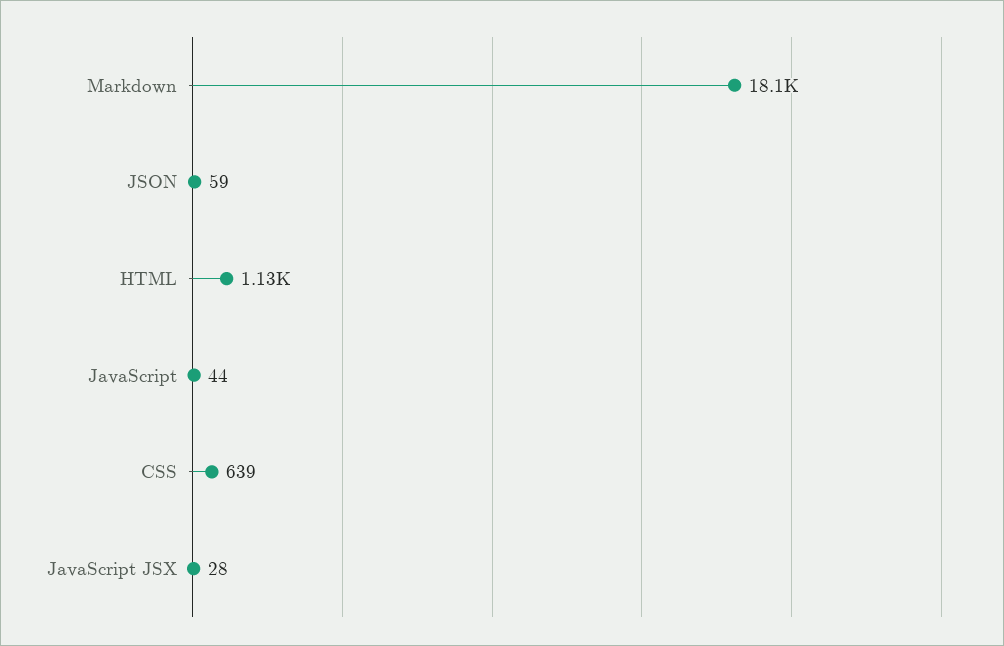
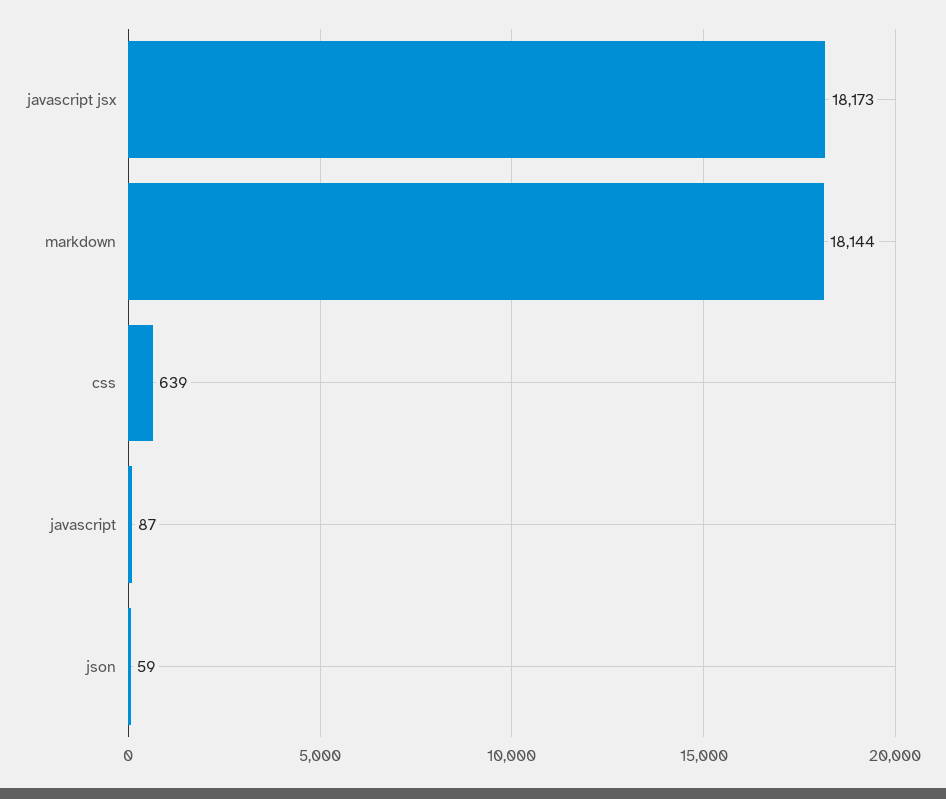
HTML: 1130 -> none
JavaScript: 44 -> 87
JavaScript JSX: 28 -> 18173

